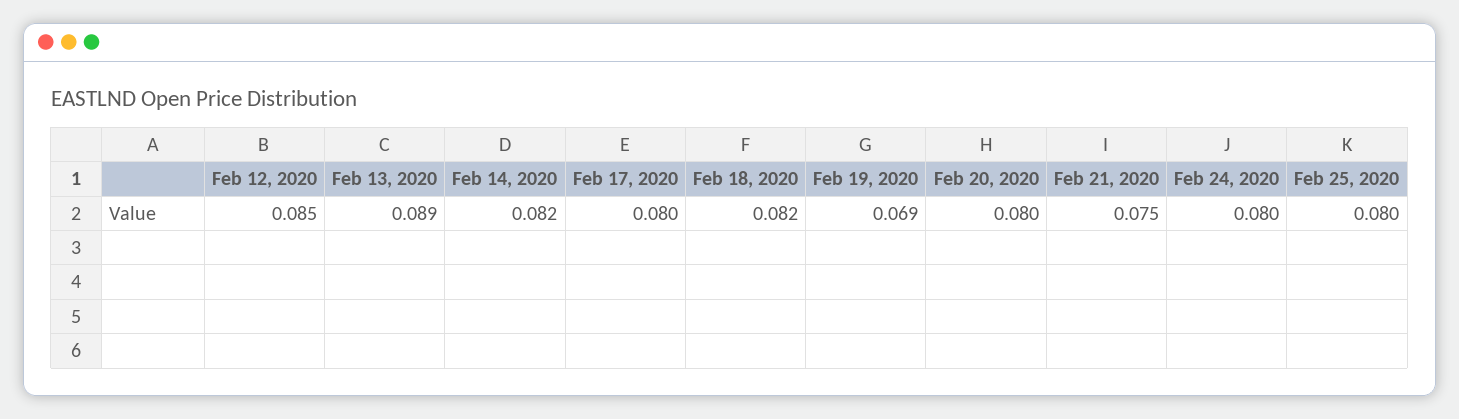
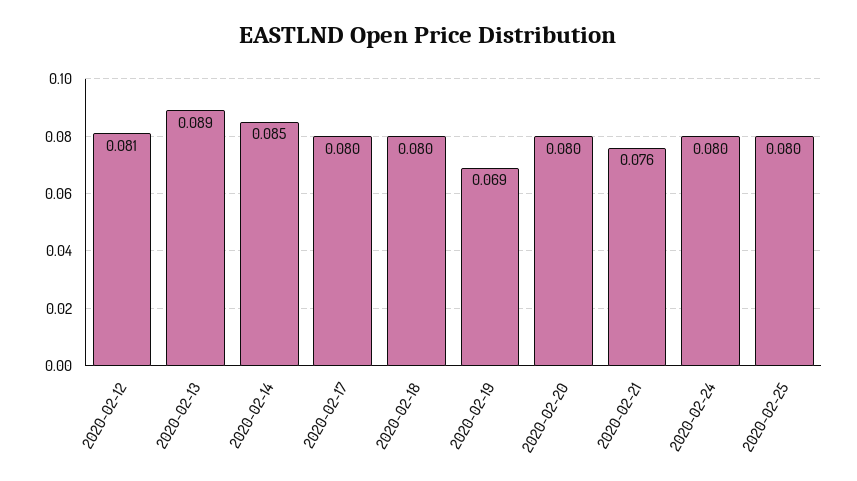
Feb 12, 2020: 0.085 -> 0.081
Feb 14, 2020: 0.082 -> 0.085
Feb 18, 2020: 0.082 -> 0.08
Feb 21, 2020: 0.075 -> 0.076

